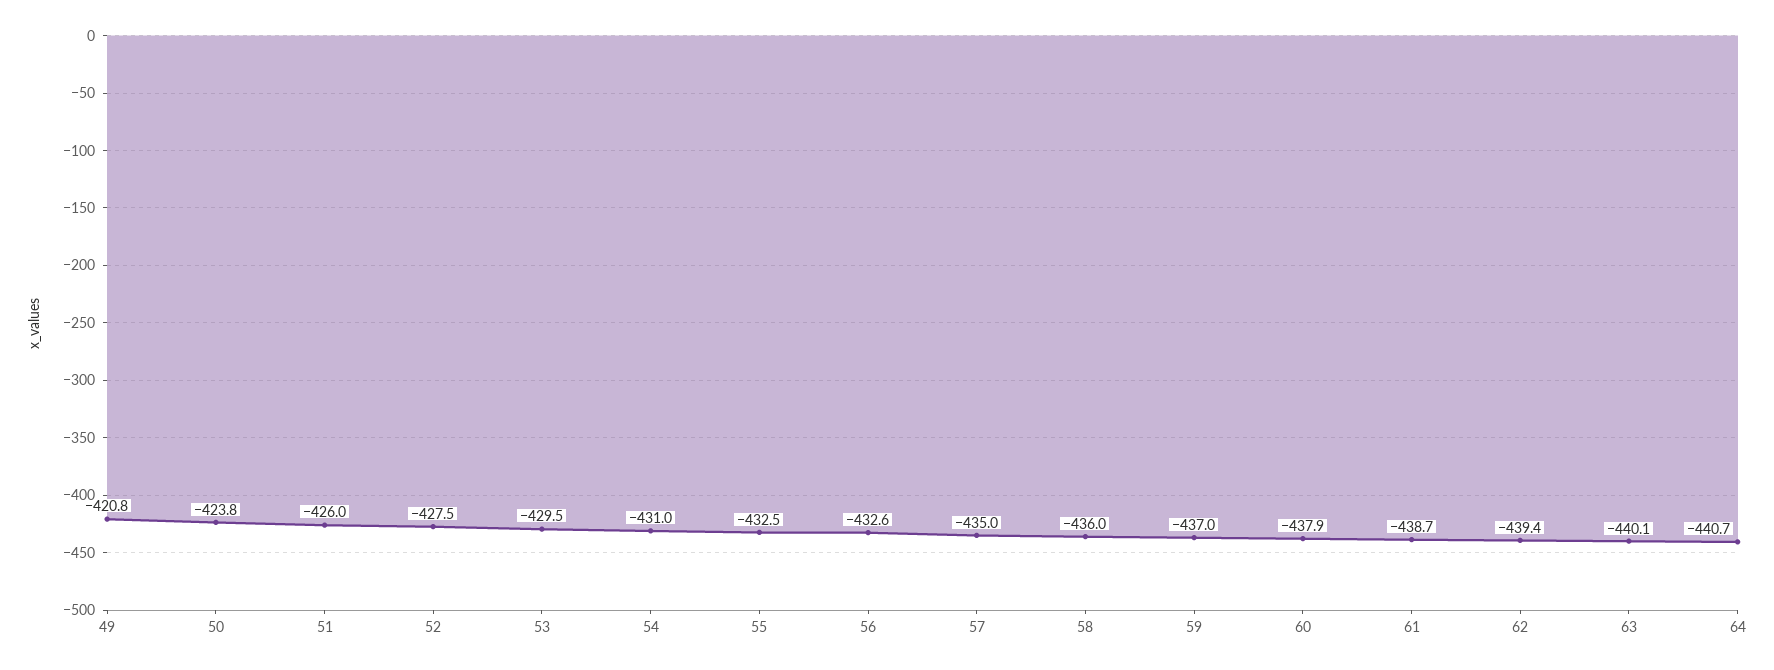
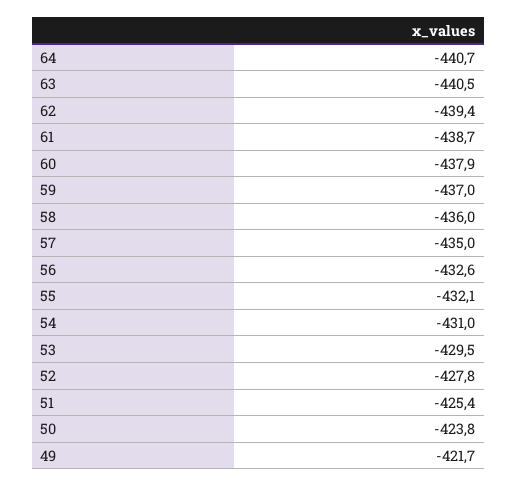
49: -420.8 -> -421.7
51: -426 -> -425.4
52: -427.5 -> -427.8
55: -432.5 -> -432.1
63: -440.1 -> -440.5

